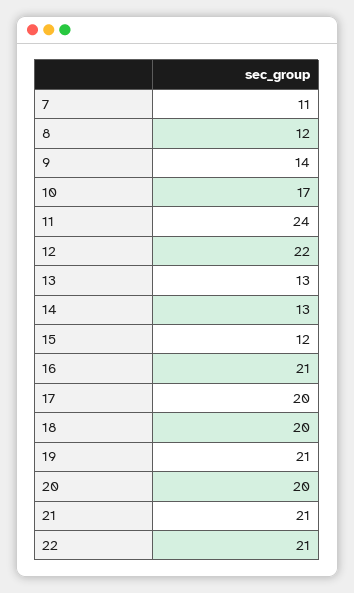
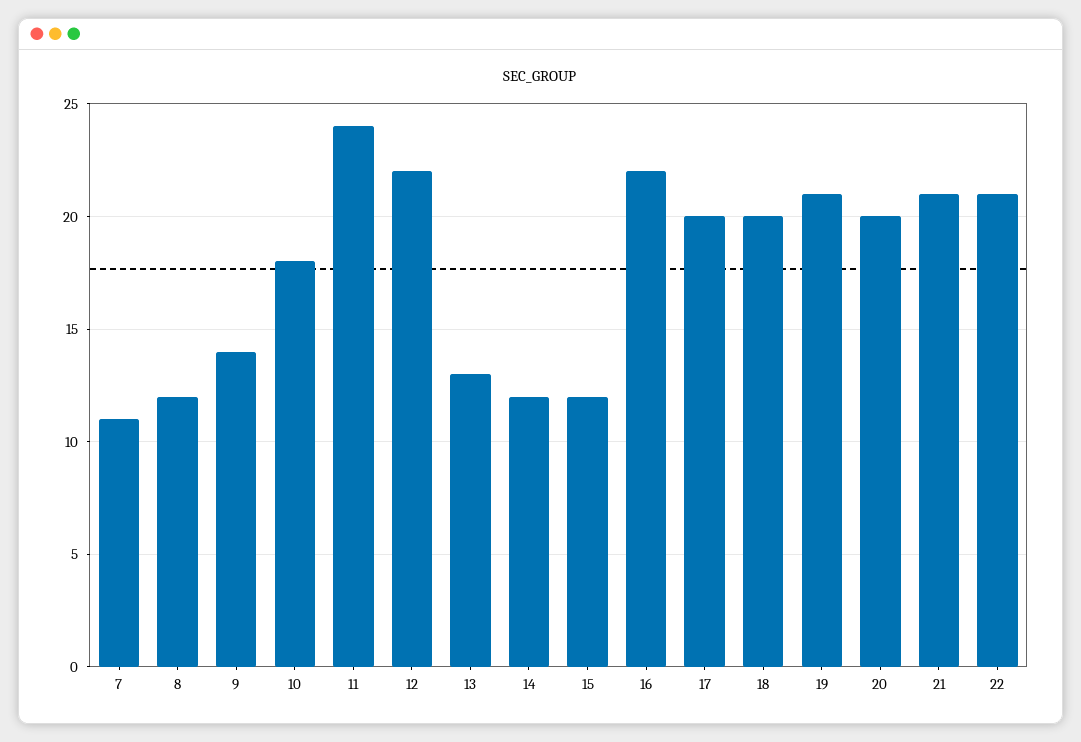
10: 17 -> 18
14: 13 -> 12
16: 21 -> 22

